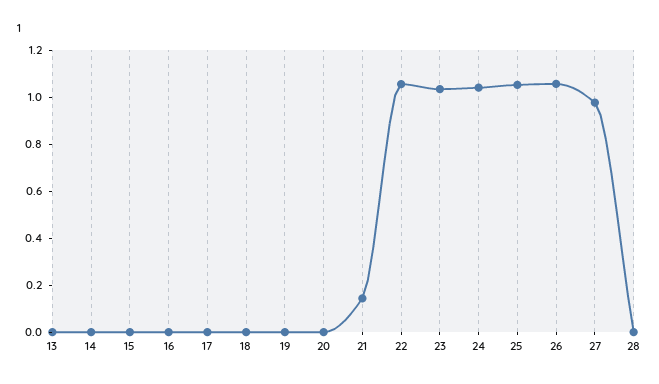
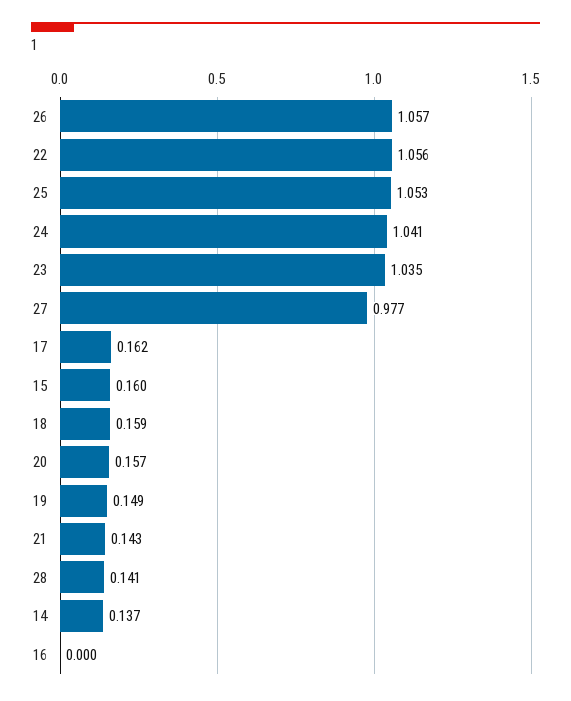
13: 0 -> none
14: 0 -> 0.137
15: 0 -> 0.16
17: 0 -> 0.162
18: 0 -> 0.159
19: 0 -> 0.149
20: 0 -> 0.157
28: 0 -> 0.141

